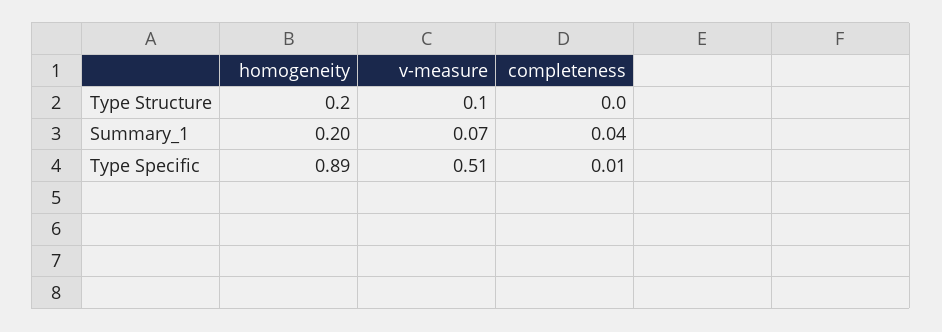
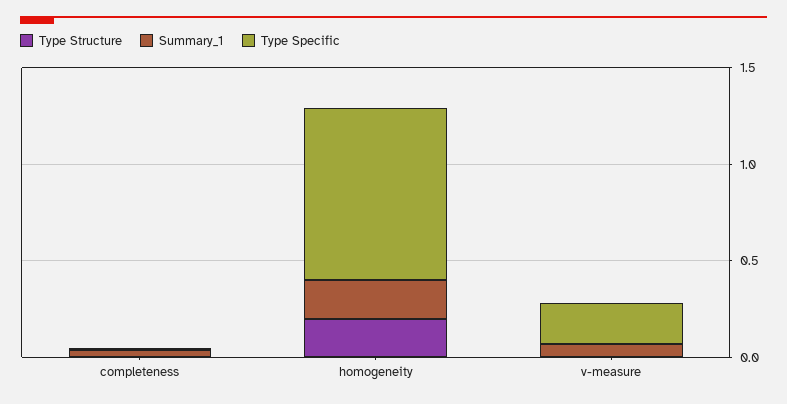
Type Structure, v-measure: 0.1 -> 0
Type Specific, v-measure: 0.51 -> 0.2

